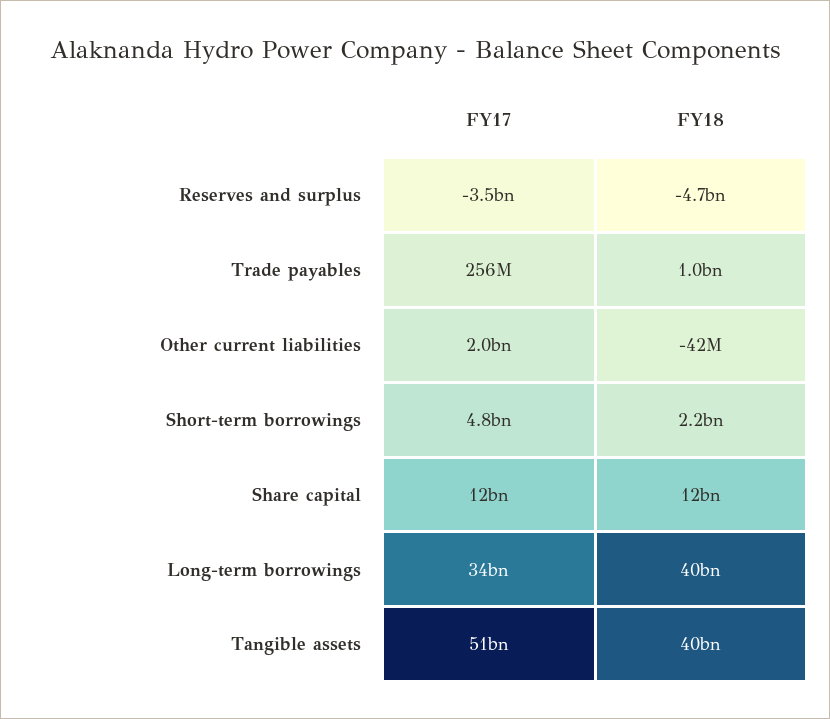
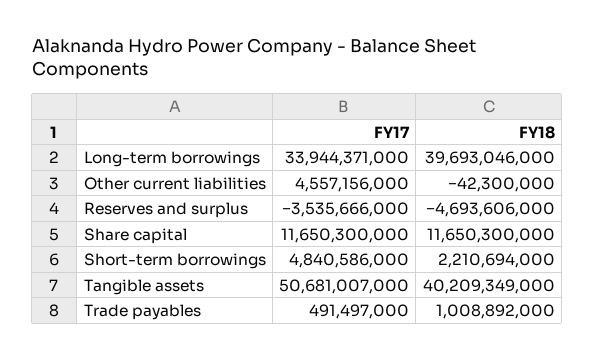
FY17, Trade payables: 256000000 -> 491497000
FY17, Other current liabilities: 2000000000 -> 4557156000

